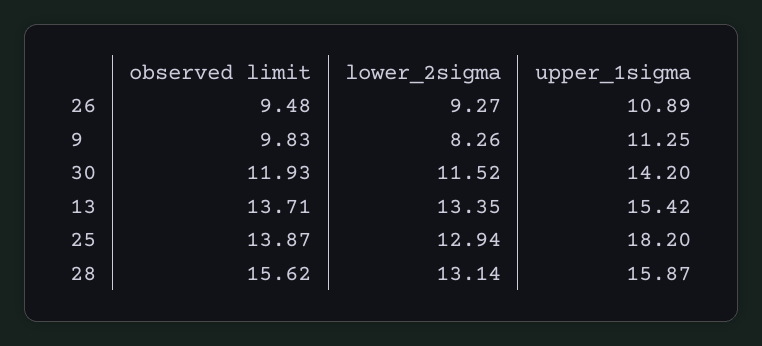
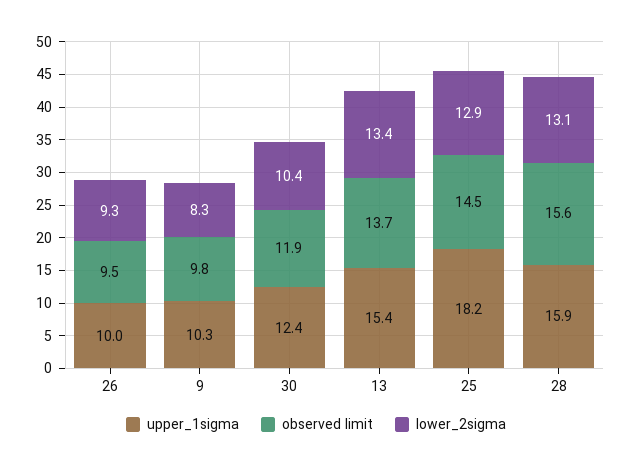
upper_1sigma, 26: 10.89 -> 10
upper_1sigma, 9: 11.25 -> 10.3
lower_2sigma, 30: 11.52 -> 10.4
upper_1sigma, 30: 14.2 -> 12.4
observed limit, 25: 13.87 -> 14.5

